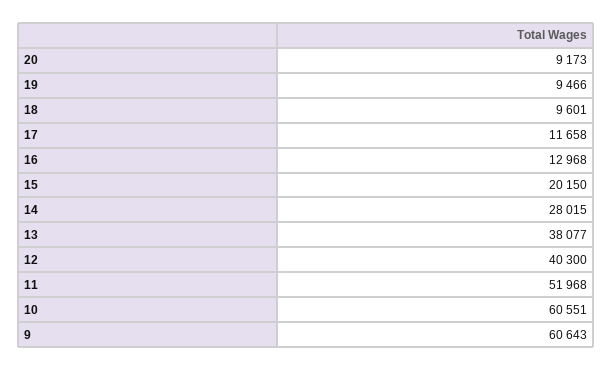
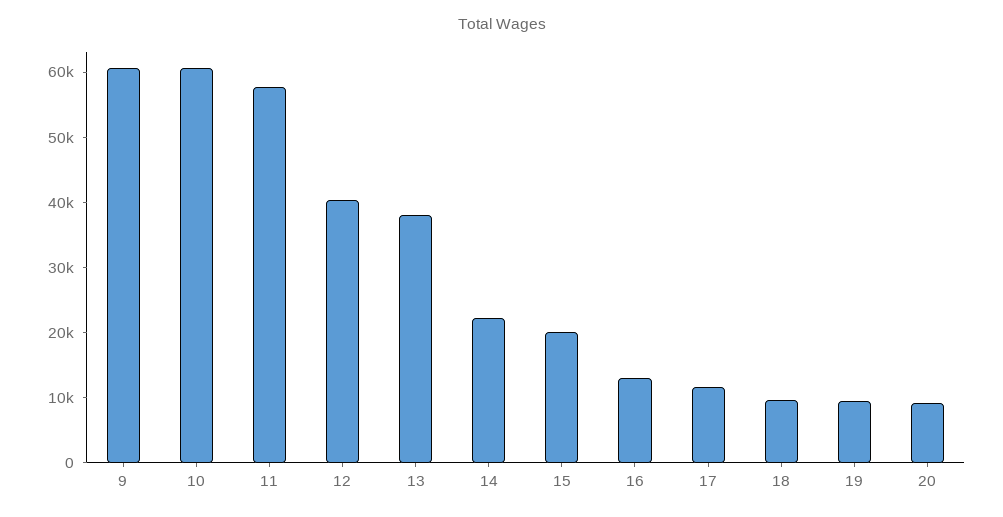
14: 28015 -> 22000
11: 51968 -> 58000

